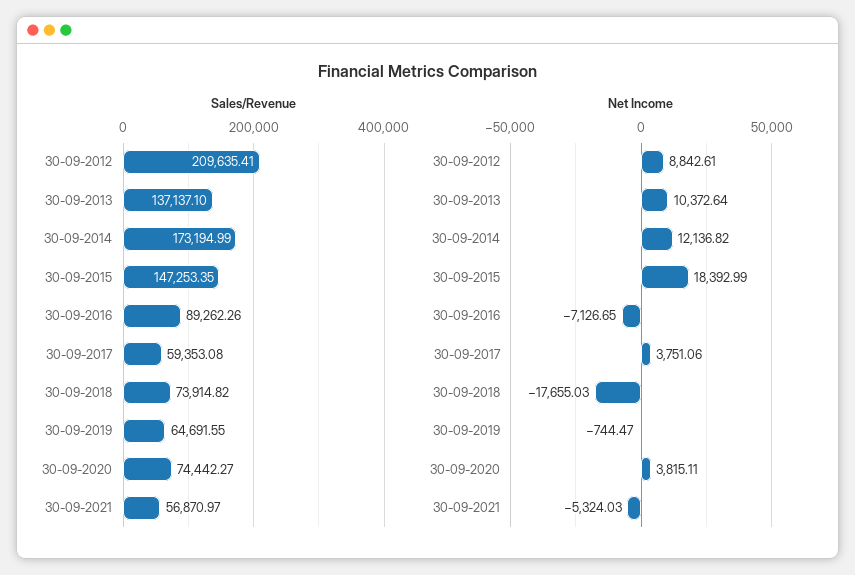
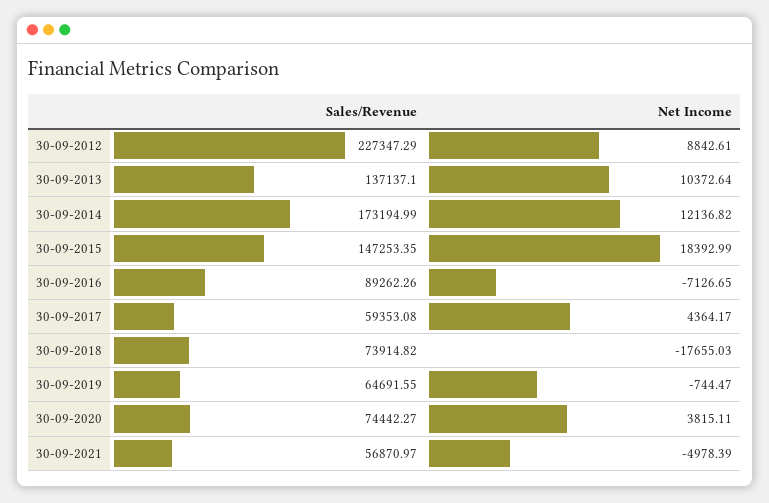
Sales/Revenue, 30-09-2012: 209635.41 -> 227347.29
Net Income, 30-09-2017: 3751.06 -> 4364.17
Net Income, 30-09-2021: -5324.03 -> -4978.39

